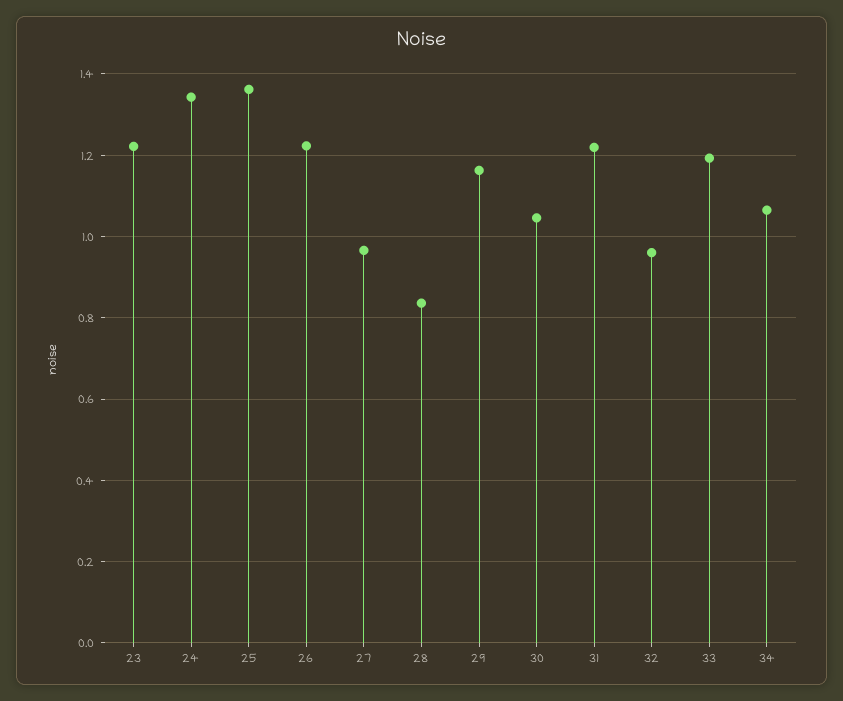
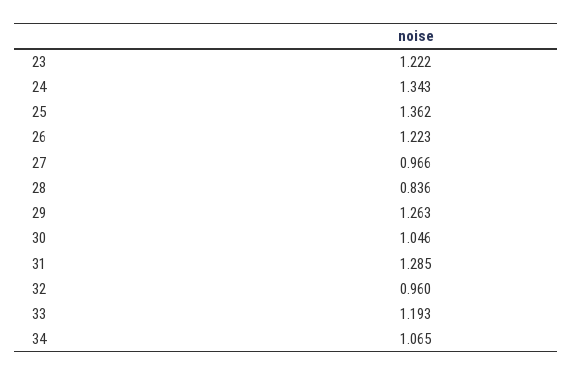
29: 1.16 -> 1.263
31: 1.22 -> 1.285

